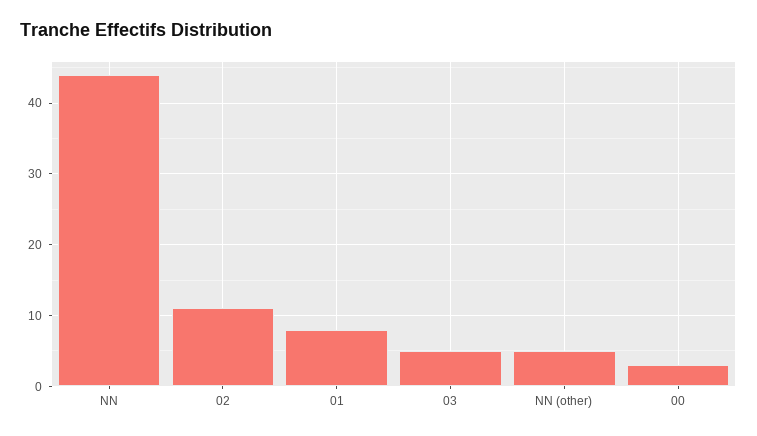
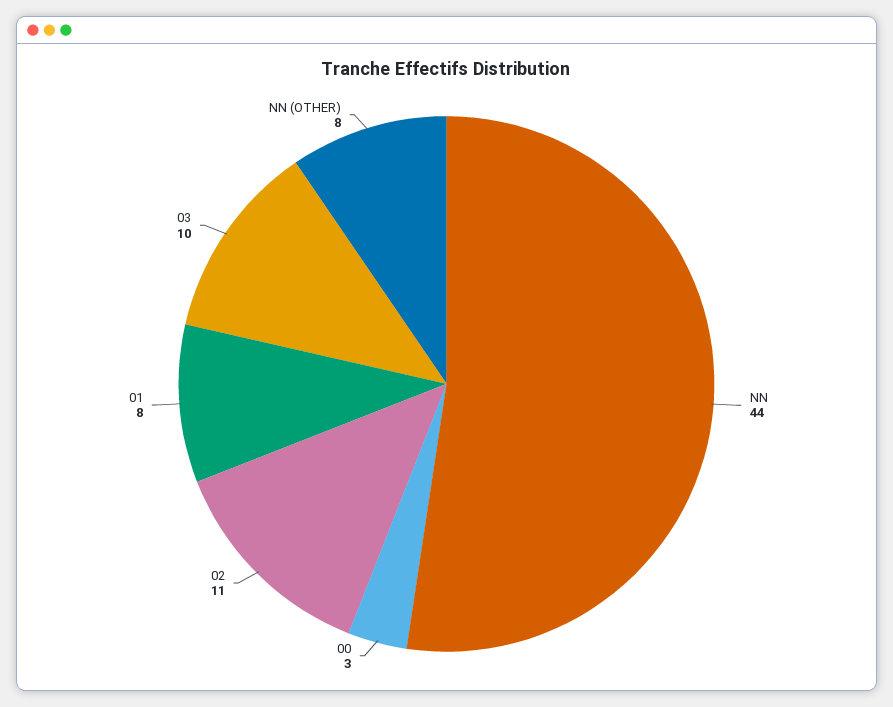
03: 5 -> 10
NN (other): 5 -> 8

